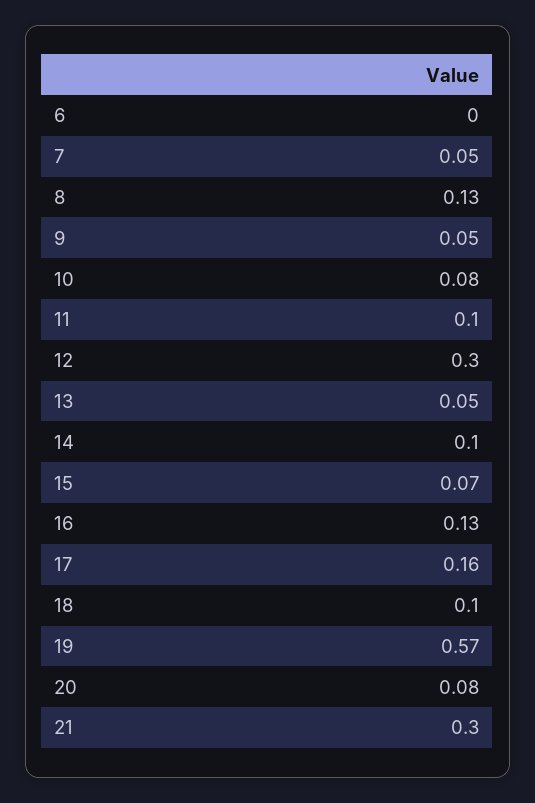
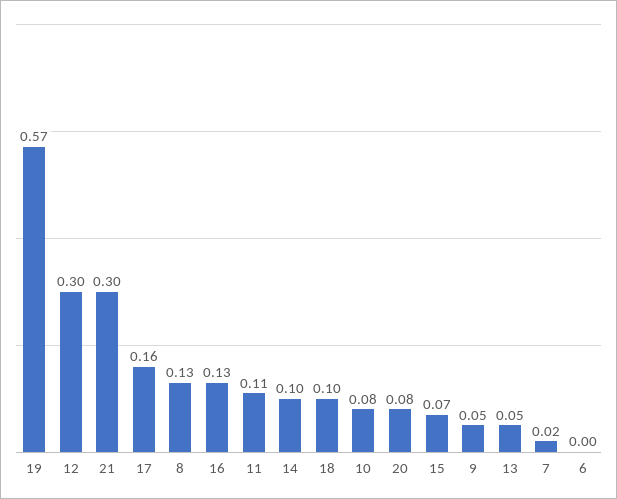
7: 0.05 -> 0.02
11: 0.1 -> 0.11

